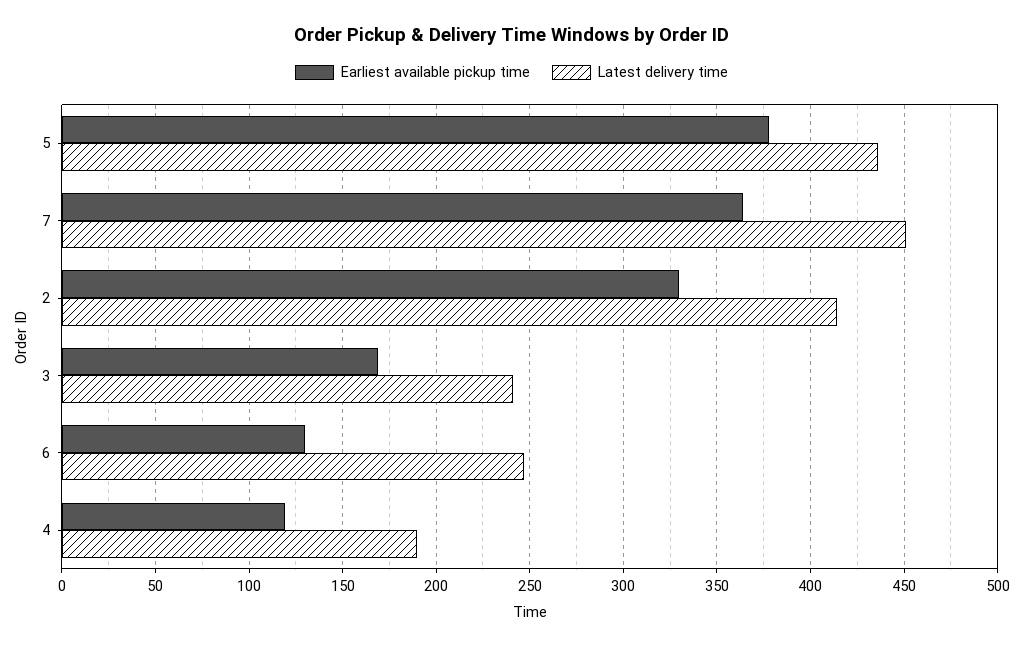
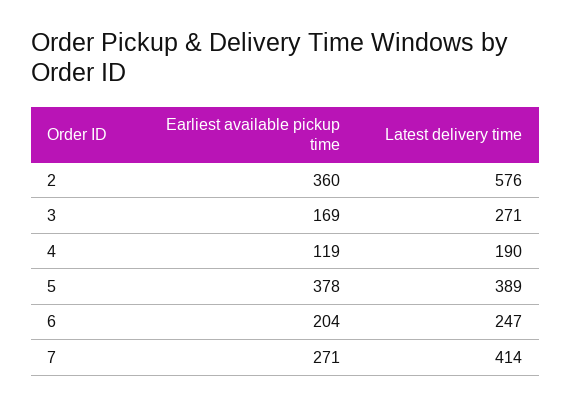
Latest delivery time, 5: 435 -> 389
Earliest available pickup time, 7: 365 -> 271
Latest delivery time, 7: 450 -> 414
Earliest available pickup time, 2: 330 -> 360
Latest delivery time, 2: 415 -> 576
Latest delivery time, 3: 240 -> 271
Earliest available pickup time, 6: 130 -> 204

